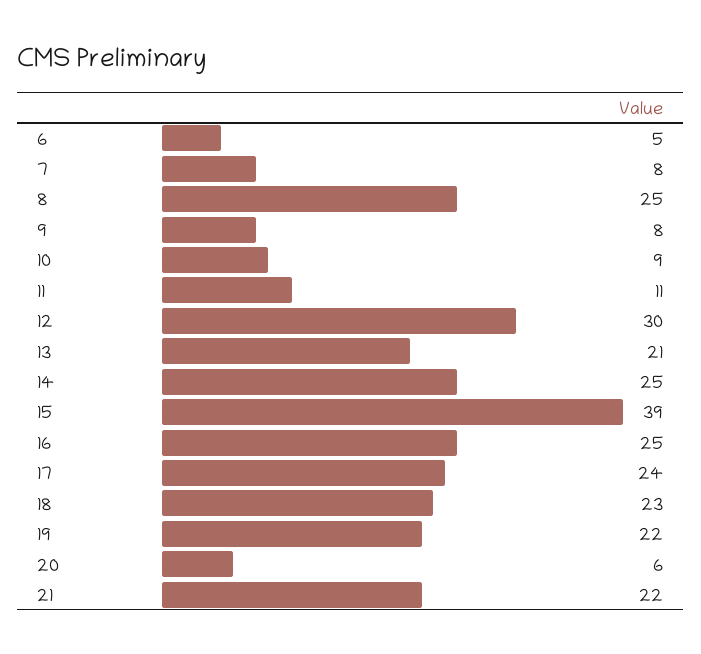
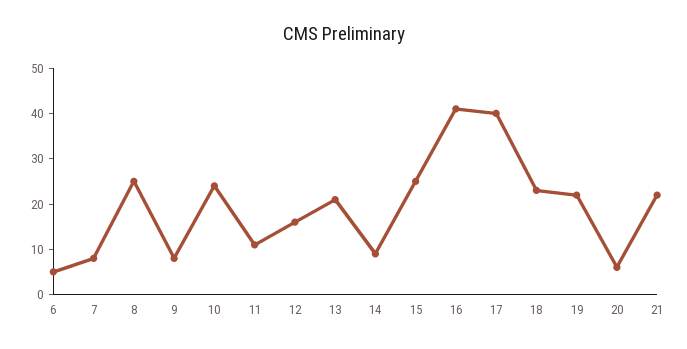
10: 9 -> 25
12: 30 -> 15
14: 25 -> 10
15: 39 -> 25
16: 25 -> 40
17: 24 -> 40

